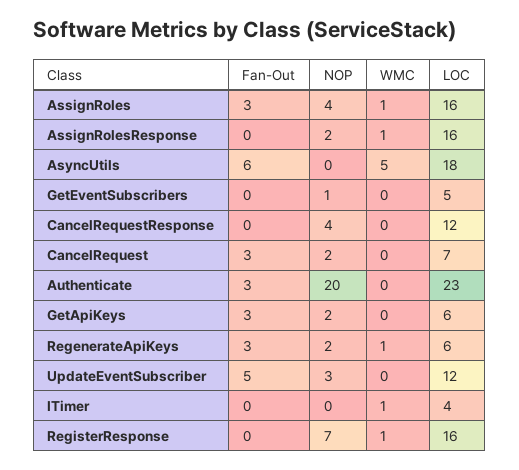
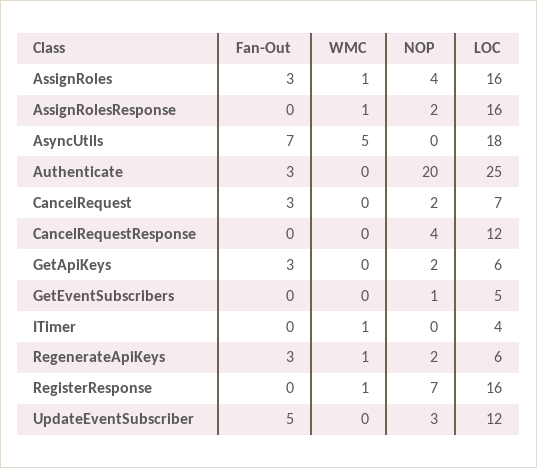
Fan-Out, AsyncUtils: 6 -> 7
LOC, Authenticate: 23 -> 25

